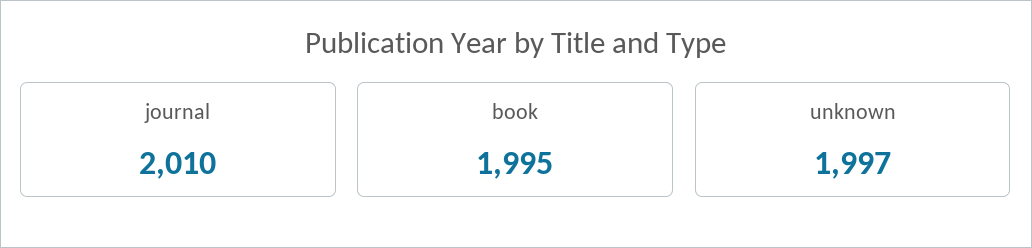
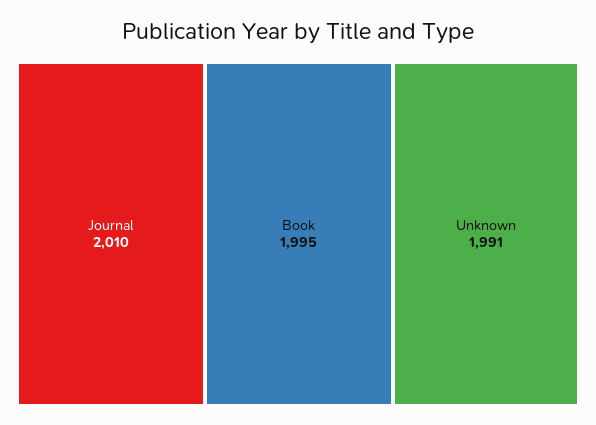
unknown: 1997 -> 1991

